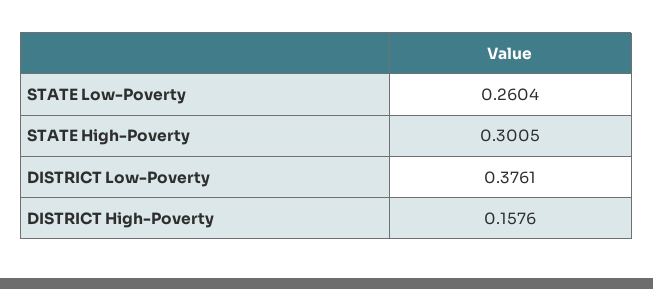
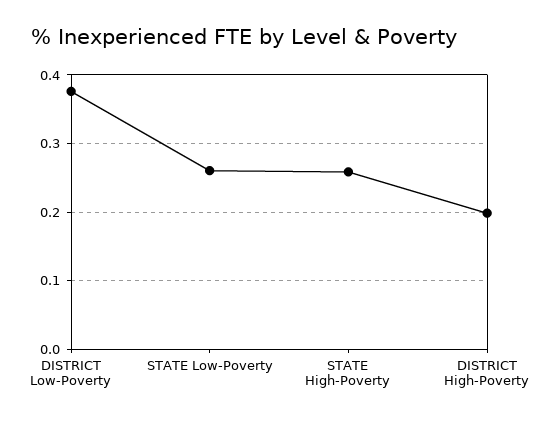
STATE High-Poverty: 0.3005 -> 0.26
DISTRICT High-Poverty: 0.1576 -> 0.2

